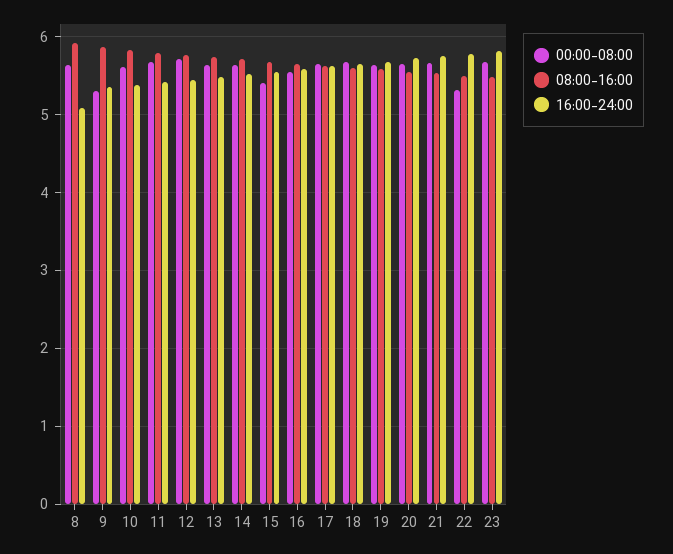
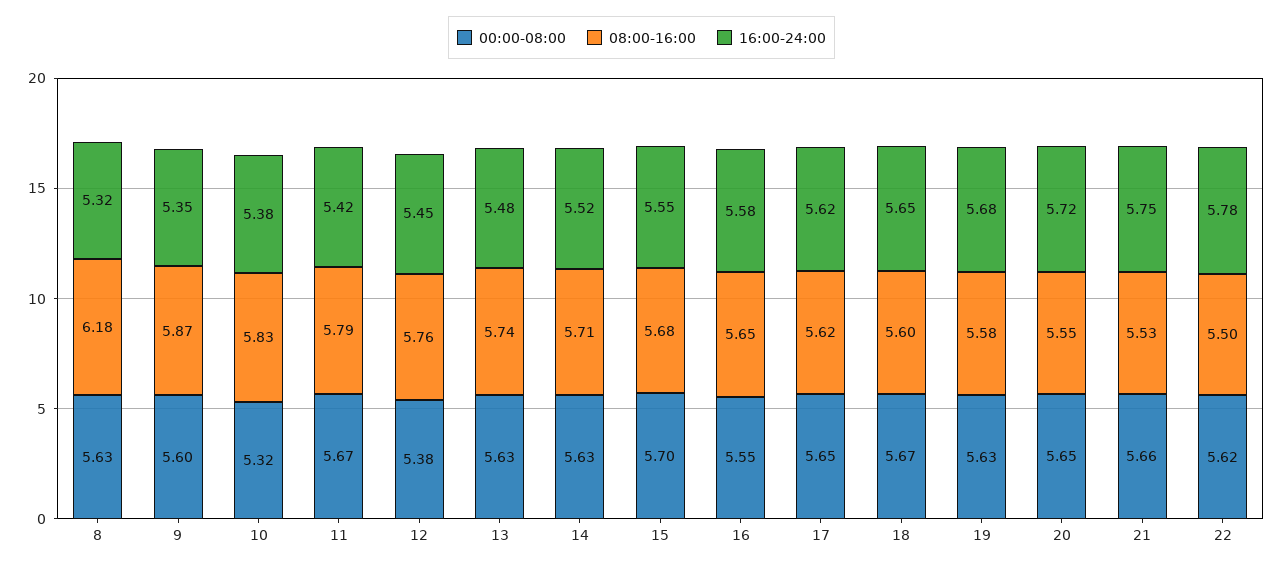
08:00-16:00, 8: 5.9 -> 6.18
16:00-24:00, 8: 5.1 -> 5.32
00:00-08:00, 9: 5.3 -> 5.6
00:00-08:00, 10: 5.6 -> 5.32
00:00-08:00, 12: 5.7 -> 5.38
00:00-08:00, 15: 5.4 -> 5.7
00:00-08:00, 22: 5.3 -> 5.62
00:00-08:00, 23: 5.7 -> none
08:00-16:00, 23: 5.5 -> none
16:00-24:00, 23: 5.8 -> none

